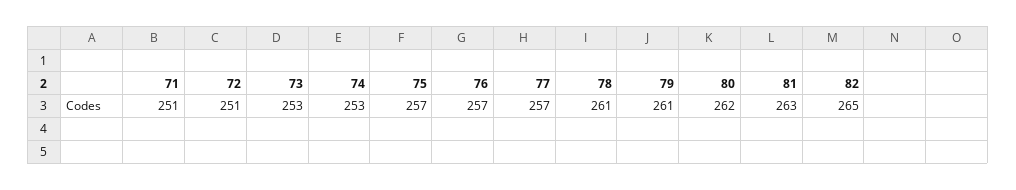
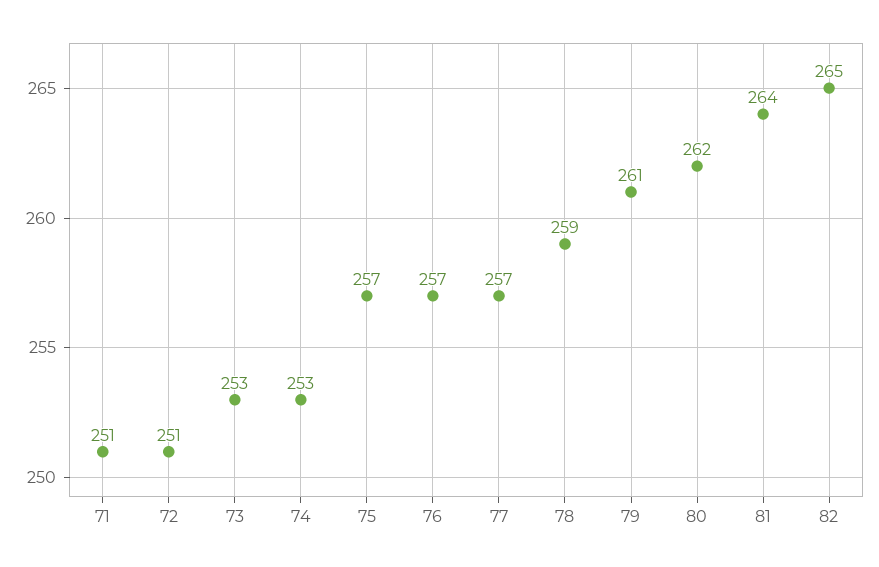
78: 261 -> 259
81: 263 -> 264

